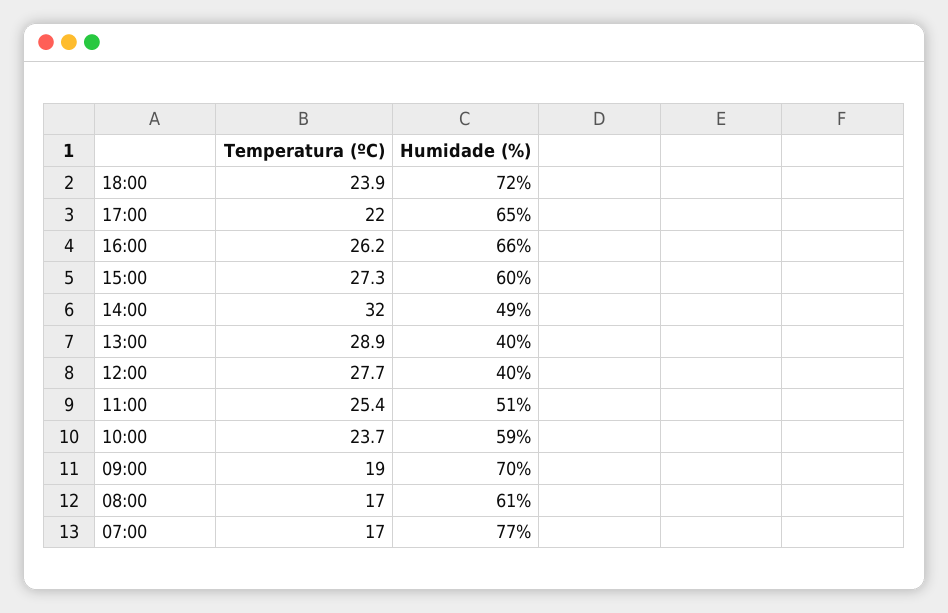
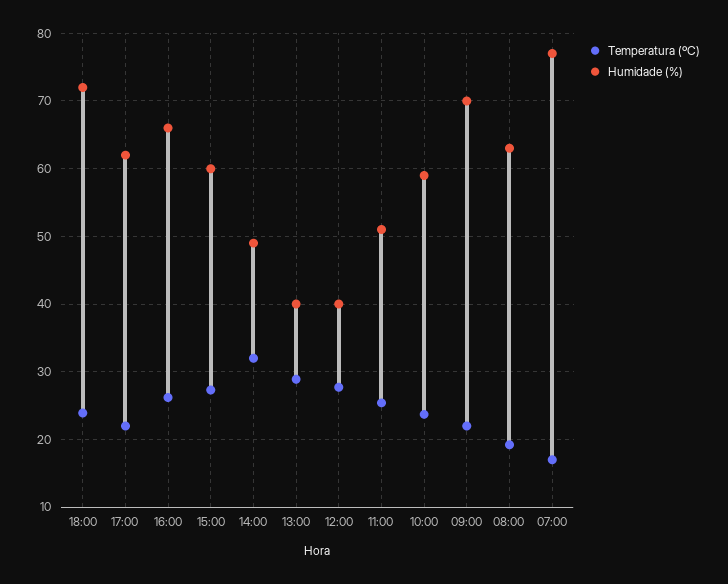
Humidade (%), 17:00: 65 -> 62
Temperatura (ºC), 09:00: 19 -> 22
Temperatura (ºC), 08:00: 17 -> 19
Humidade (%), 08:00: 61 -> 63

